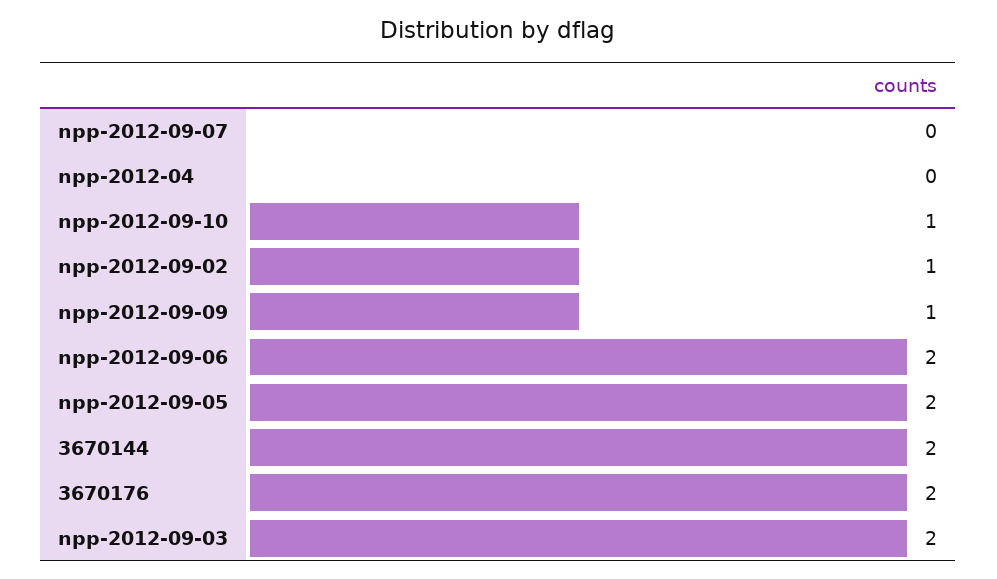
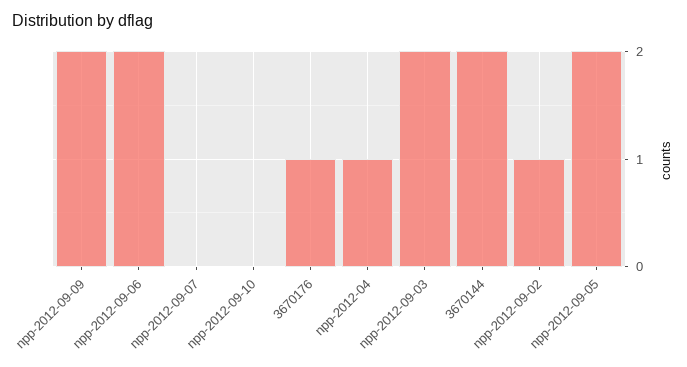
npp-2012-04: 0 -> 1
npp-2012-09-10: 1 -> 0
npp-2012-09-09: 1 -> 2
3670176: 2 -> 1

